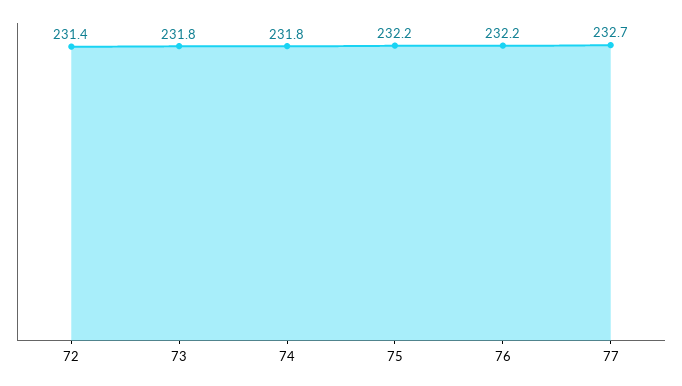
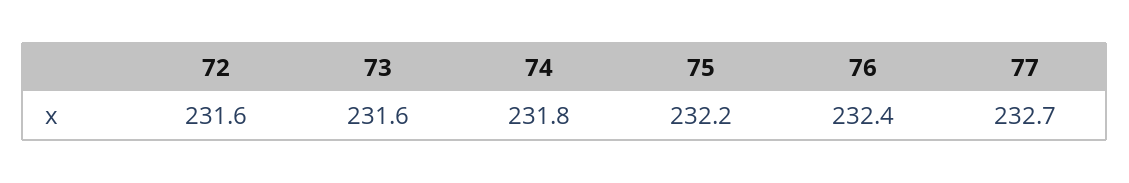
72: 231.4 -> 231.6
73: 231.8 -> 231.6
76: 232.2 -> 232.4

